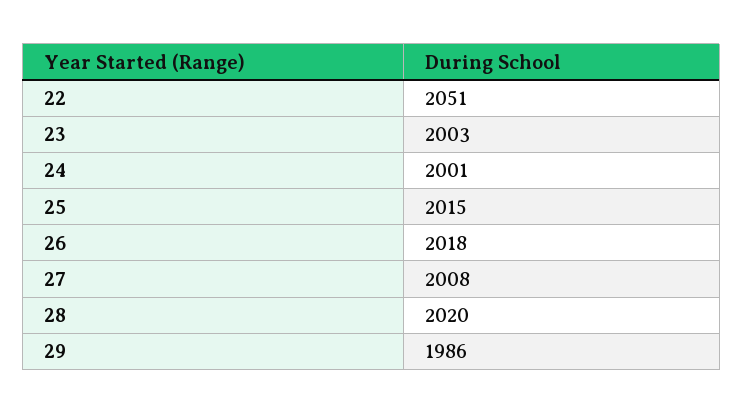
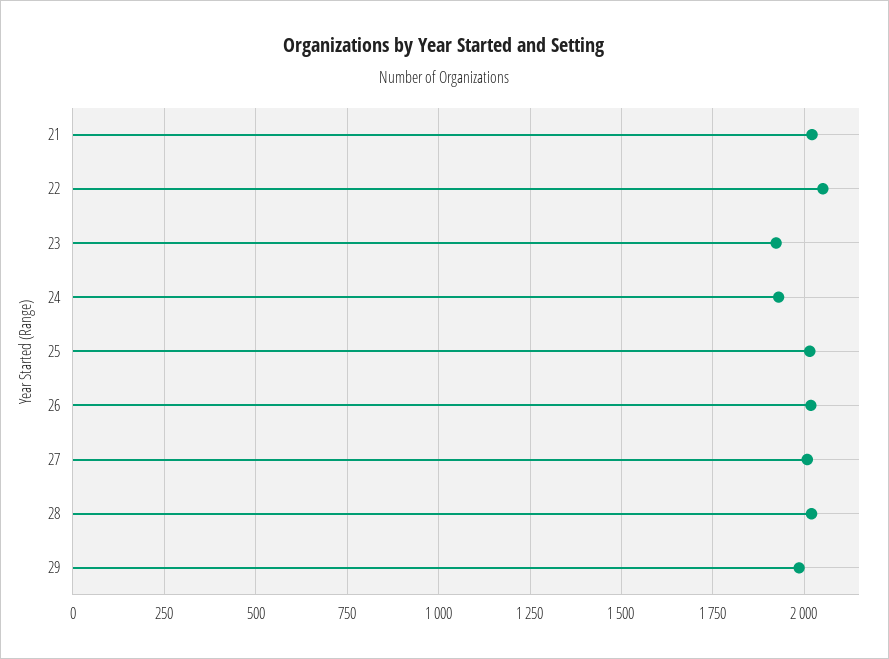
23: 2003 -> 1925
24: 2001 -> 1925
21: none -> 2025

